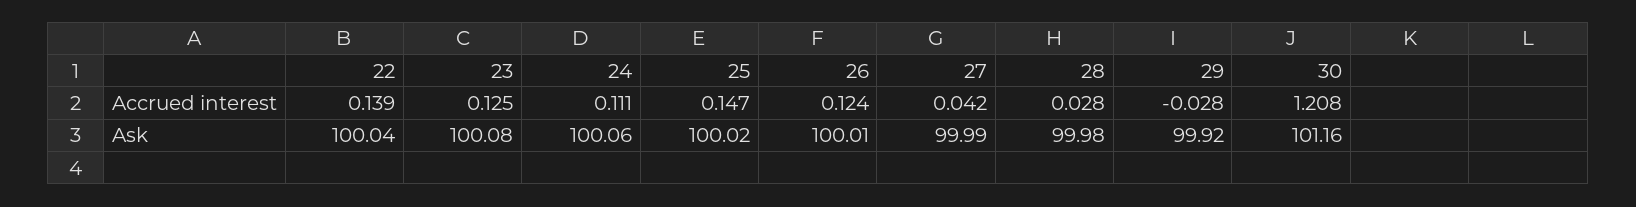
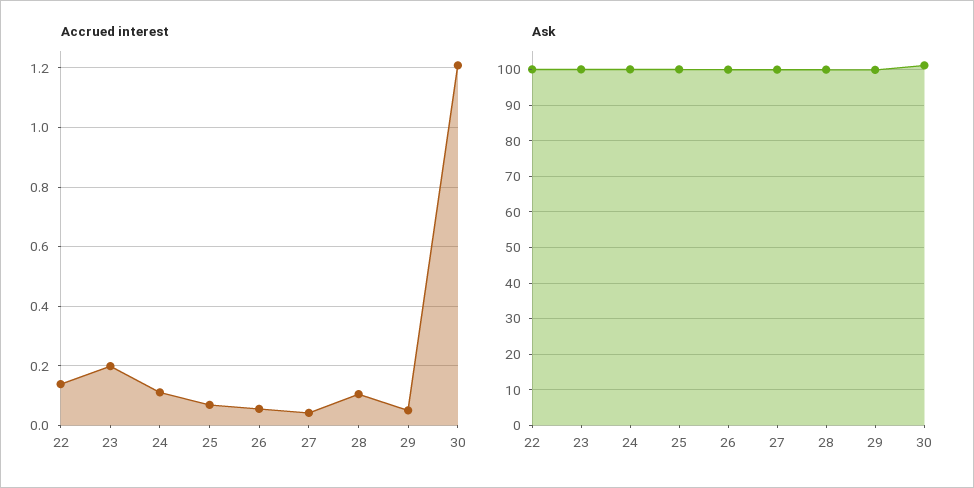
Accrued interest, 23: 0.125 -> 0.2
Accrued interest, 25: 0.147 -> 0.075
Accrued interest, 26: 0.124 -> 0.05
Accrued interest, 28: 0.028 -> 0.1
Accrued interest, 29: -0.028 -> 0.05

